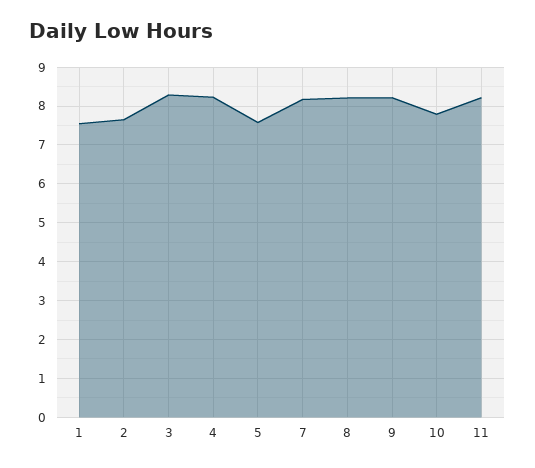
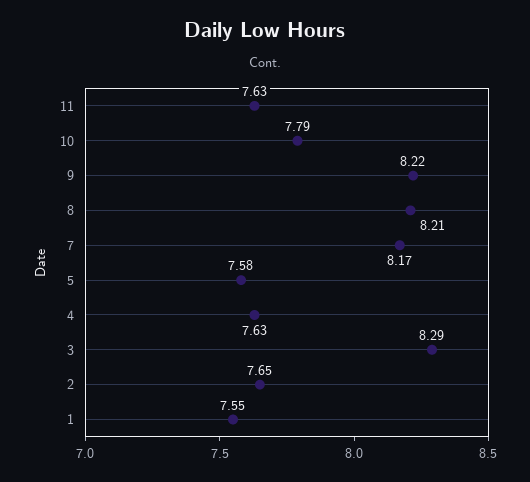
4: 8.2 -> 7.63
11: 8.2 -> 7.63

